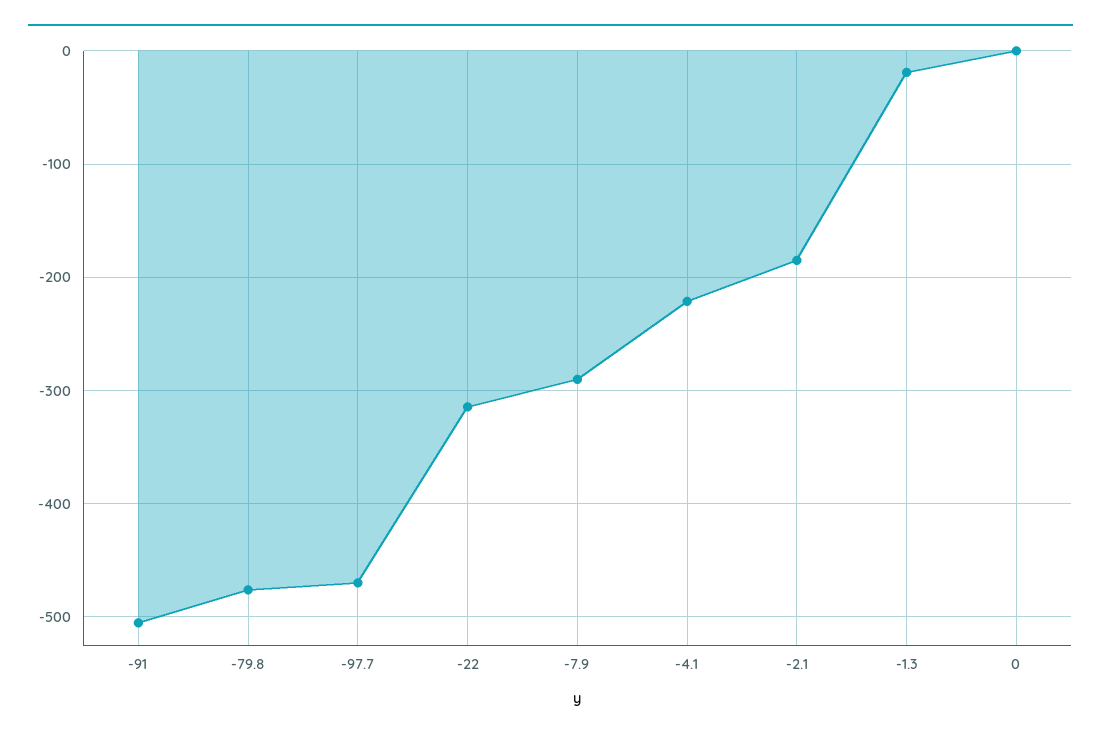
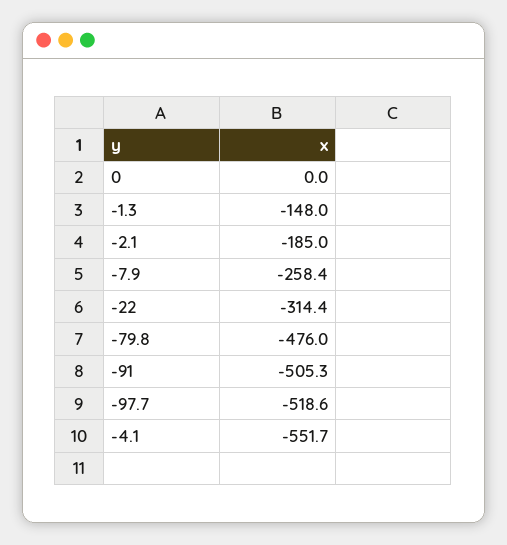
-97.7: -470 -> -518.6
-7.9: -290 -> -258.4
-4.1: -220 -> -551.7
-1.3: -20 -> -148

